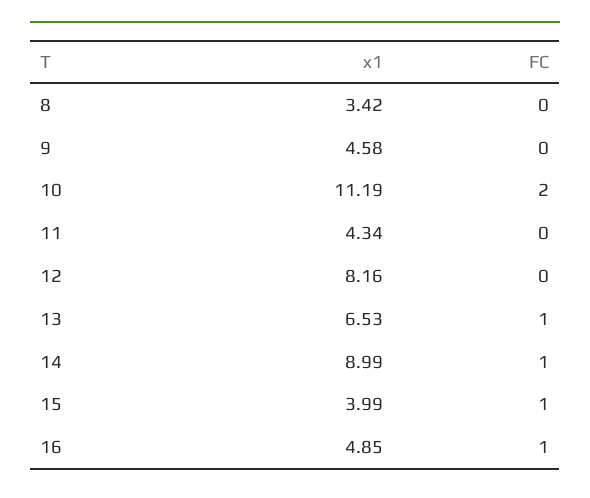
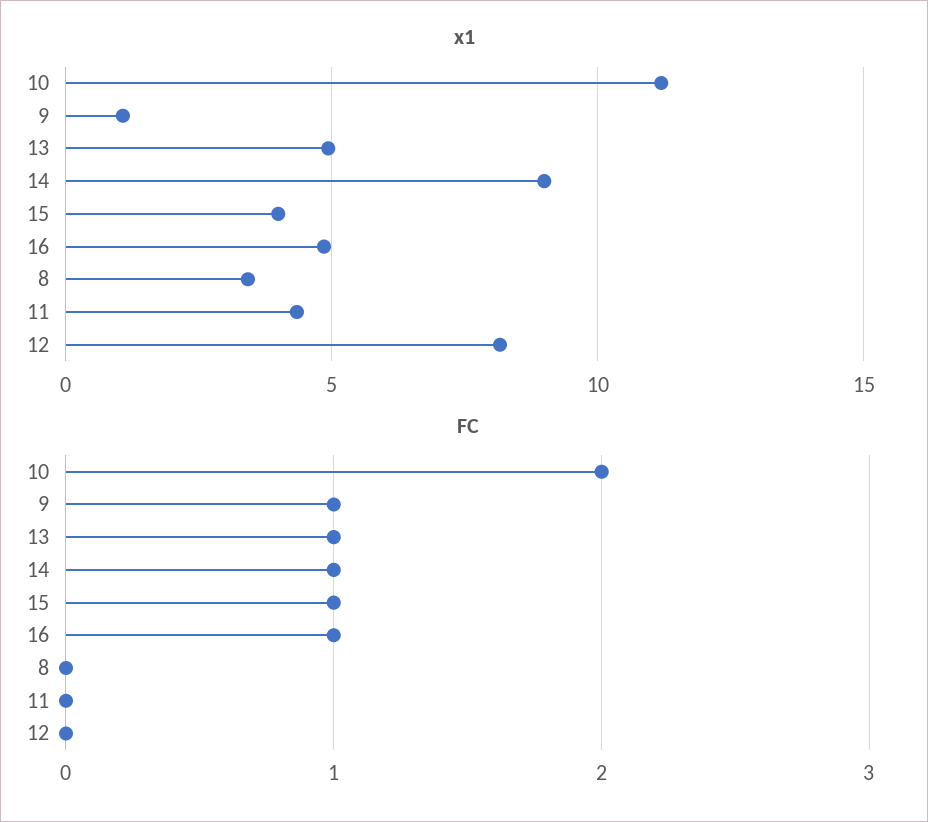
x1, 9: 4.58 -> 1
FC, 9: 0 -> 1
x1, 13: 6.53 -> 5

